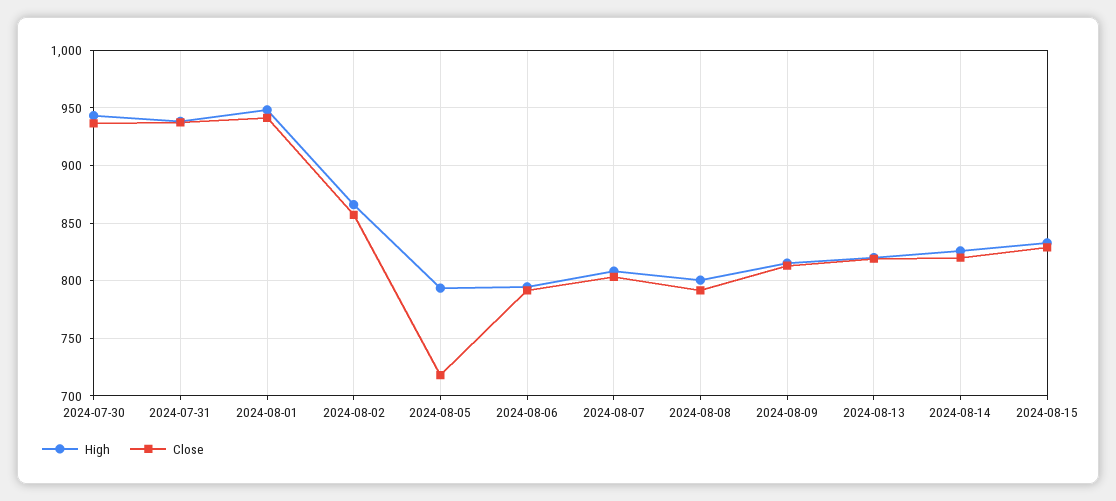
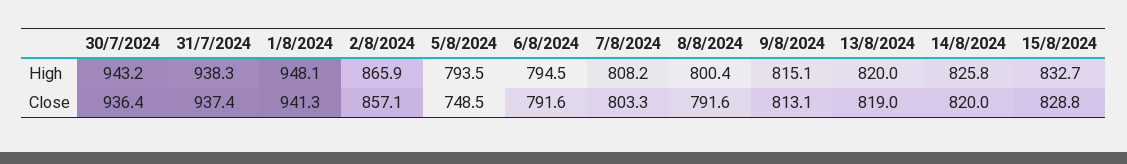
Close, 2024-08-05: 720 -> 748.5

